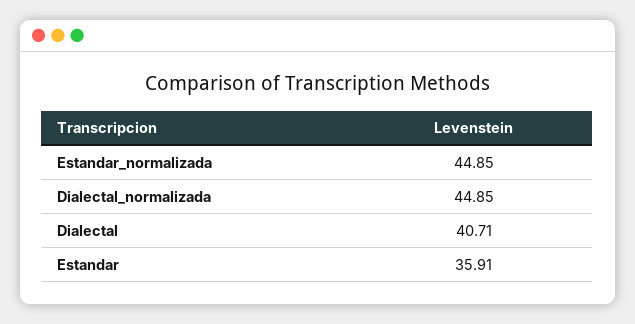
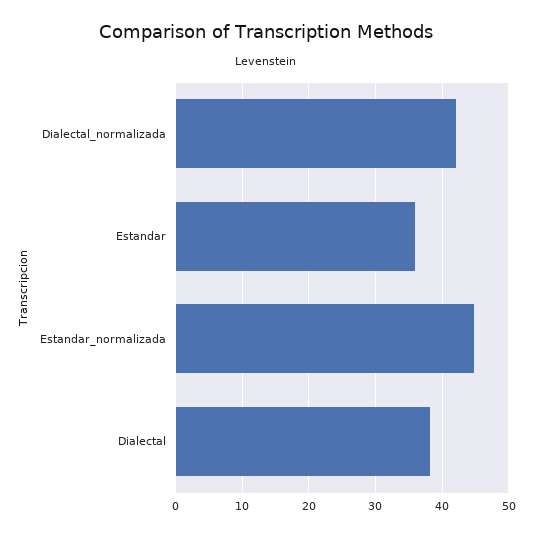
Dialectal_normalizada: 44.85 -> 42
Dialectal: 40.71 -> 38

